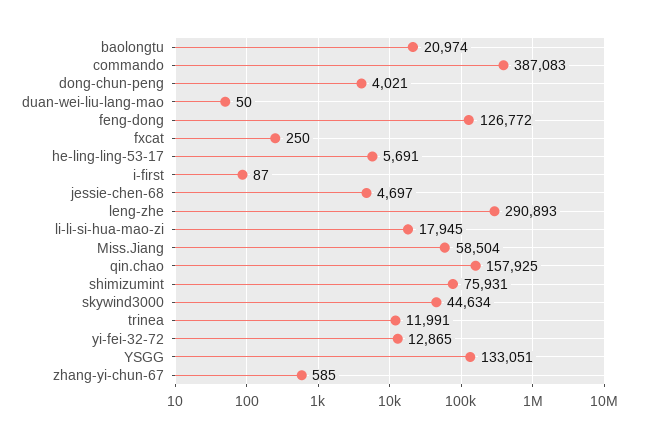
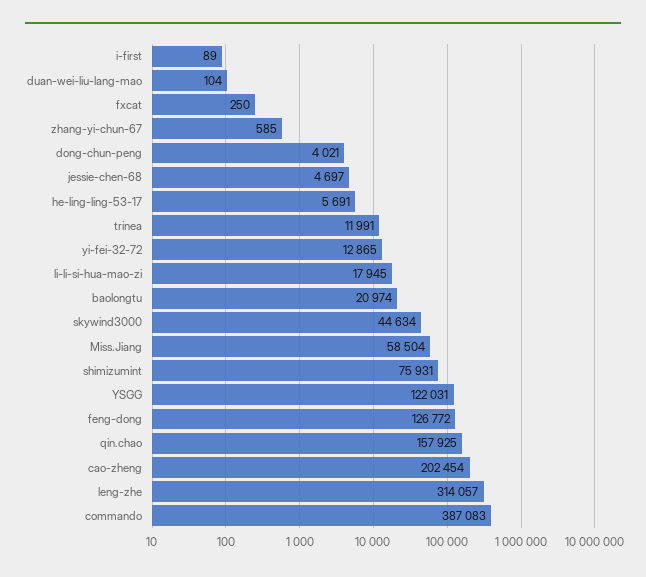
duan-wei-liu-lang-mao: 50 -> 104
i-first: 87 -> 89
leng-zhe: 290893 -> 314057
YSGG: 133051 -> 122031
cao-zheng: none -> 202454

